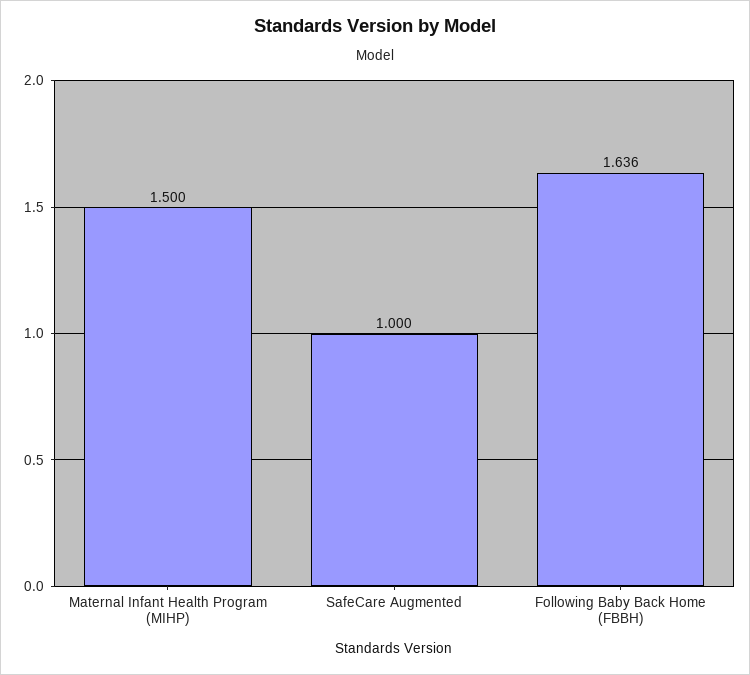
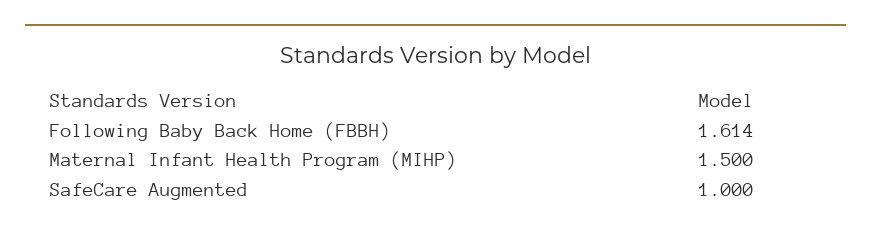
Following Baby Back Home (FBBH): 1.636 -> 1.614

